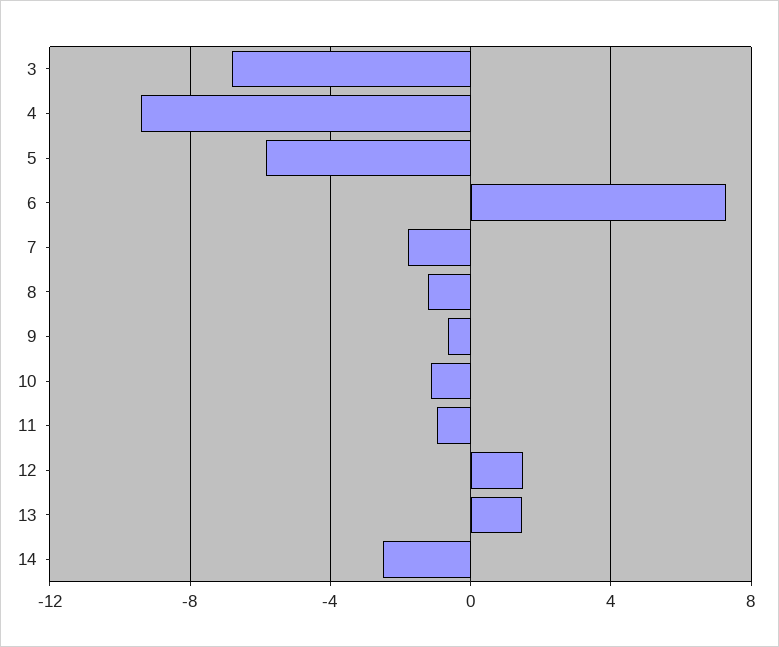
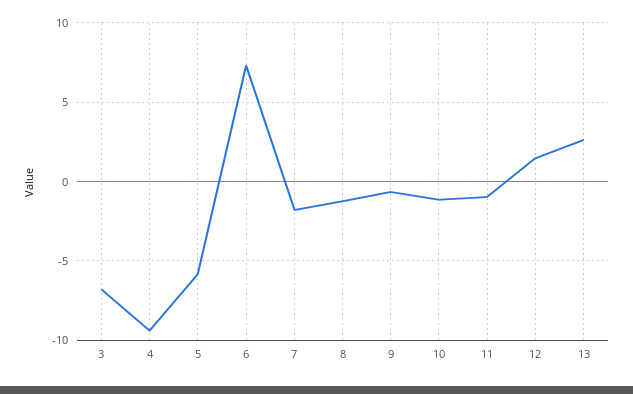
13: 1.5 -> 2.5
14: -2.5 -> none

